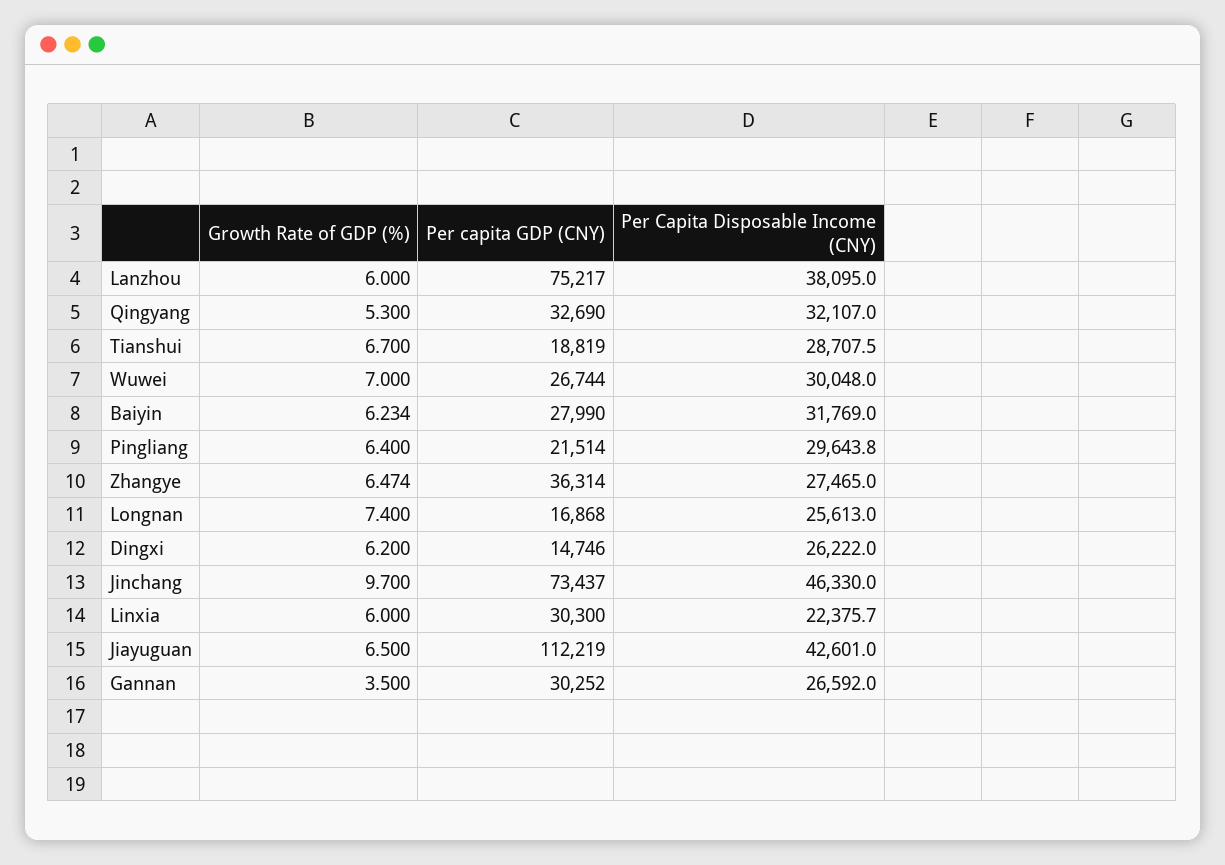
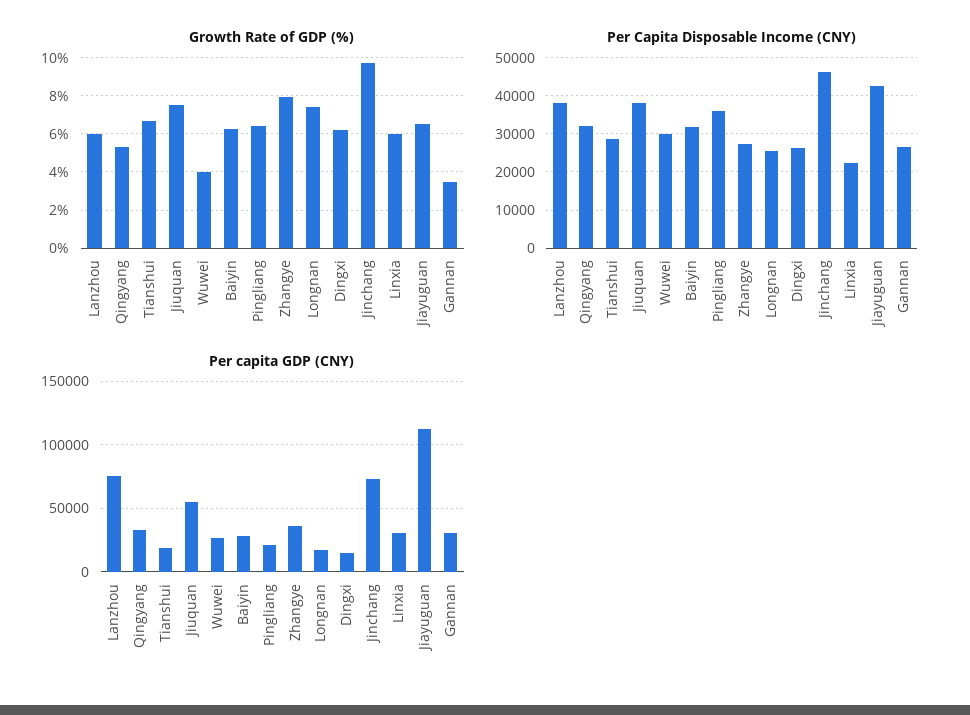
Growth Rate of GDP (%), Wuwei: 7 -> 4
Per Capita Disposable Income (CNY), Pingliang: 29643.8 -> 36000
Growth Rate of GDP (%), Zhangye: 6.474 -> 8
Growth Rate of GDP (%), Jiuquan: none -> 7.5
Per Capita Disposable Income (CNY), Jiuquan: none -> 38000
Per capita GDP (CNY), Jiuquan: none -> 55000

